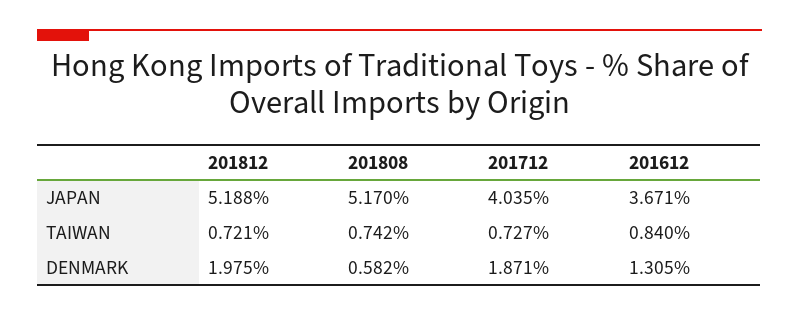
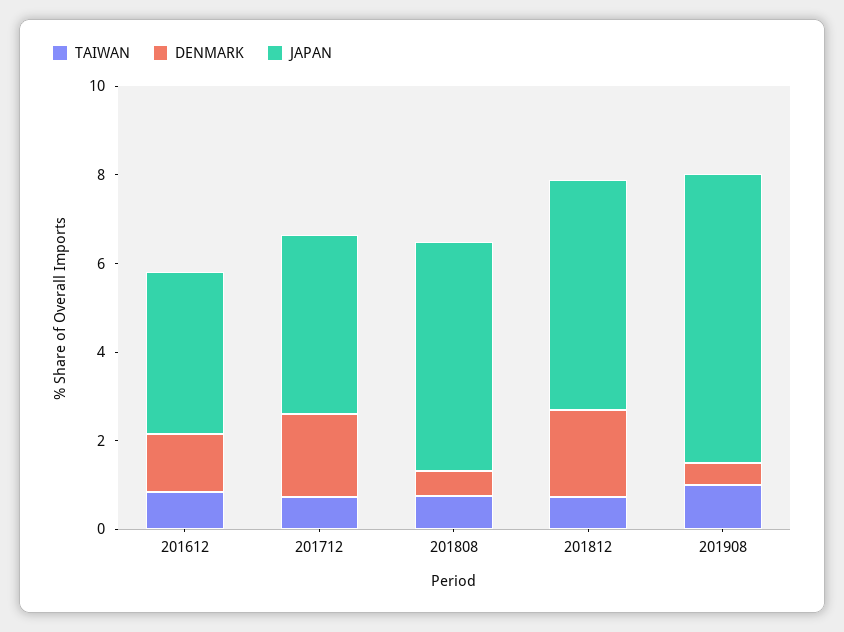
TAIWAN, 201908: none -> 1
DENMARK, 201908: none -> 0.5
JAPAN, 201908: none -> 6.5

